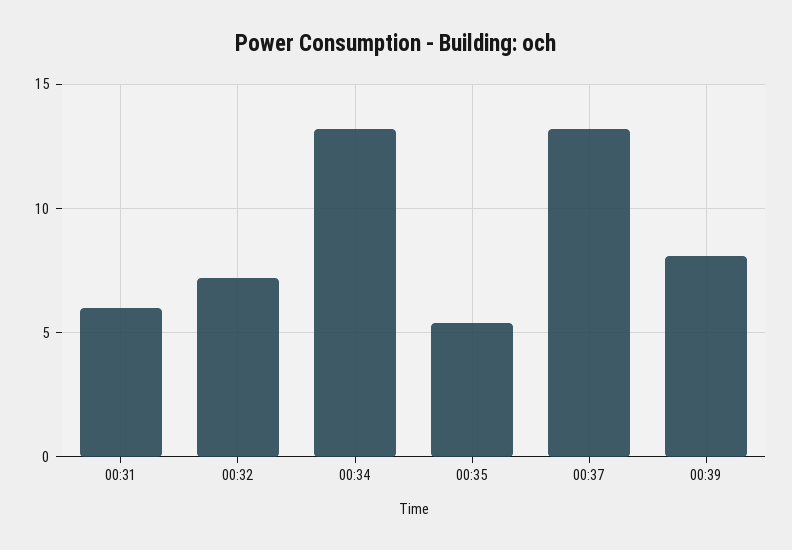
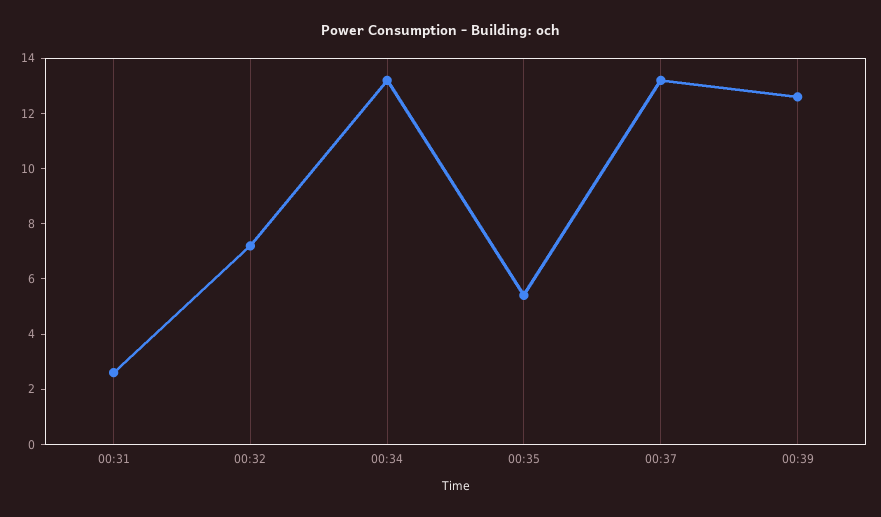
00:31: 6 -> 2.5
00:39: 8 -> 12.5

